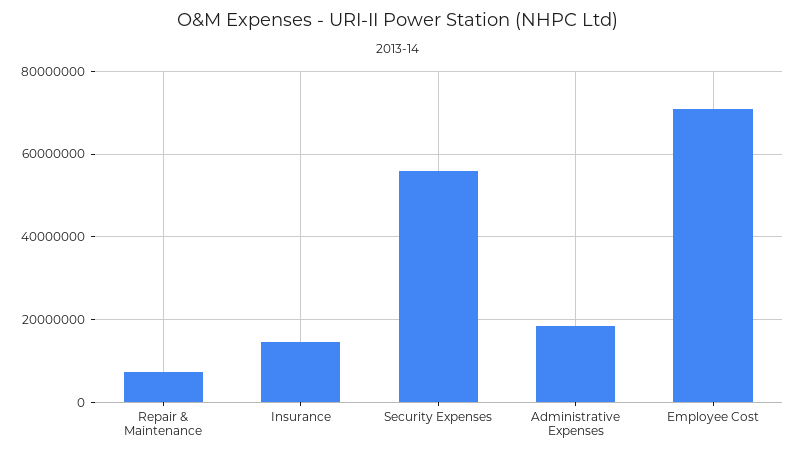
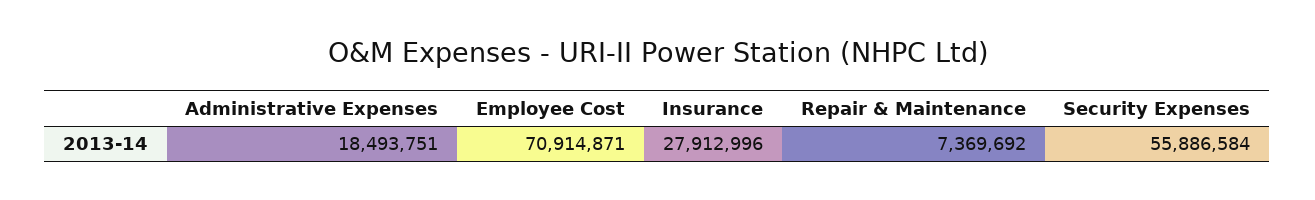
Insurance: 14000000 -> 27912996

